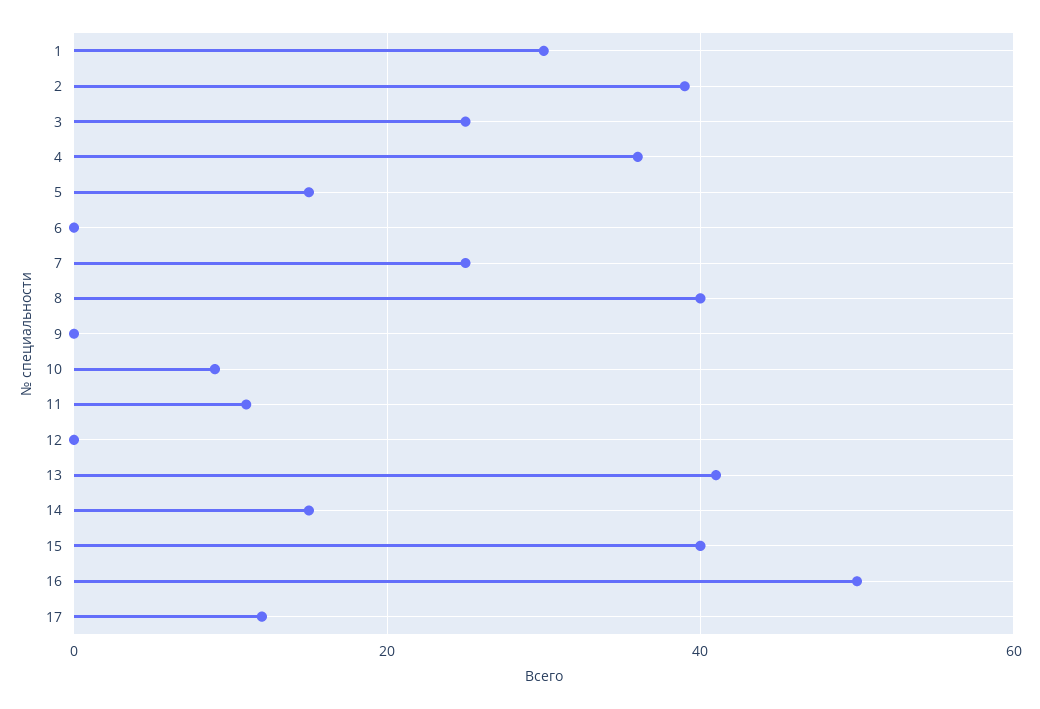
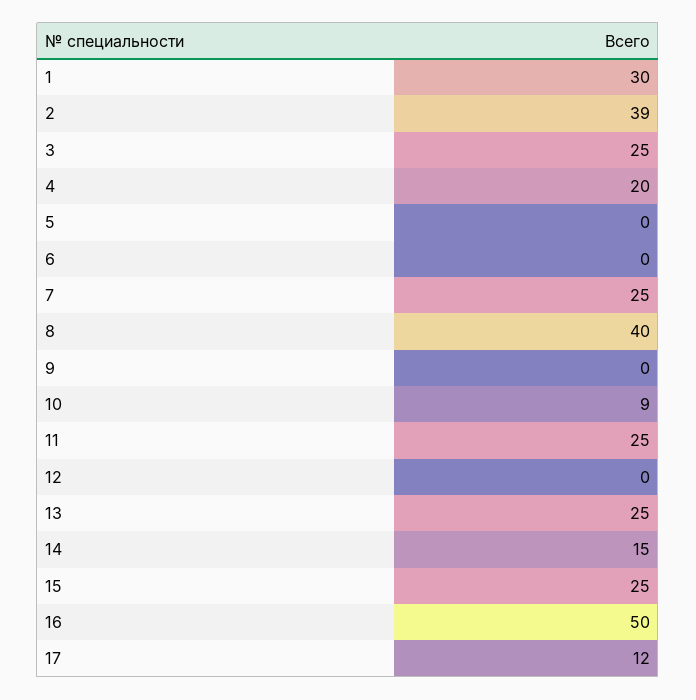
4: 35 -> 20
5: 15 -> 0
11: 10 -> 25
13: 40 -> 25
15: 40 -> 25

